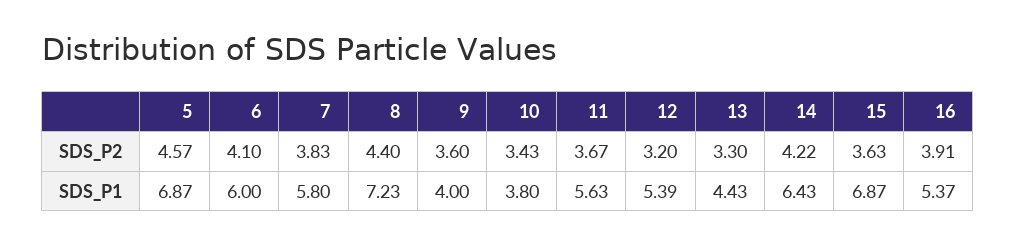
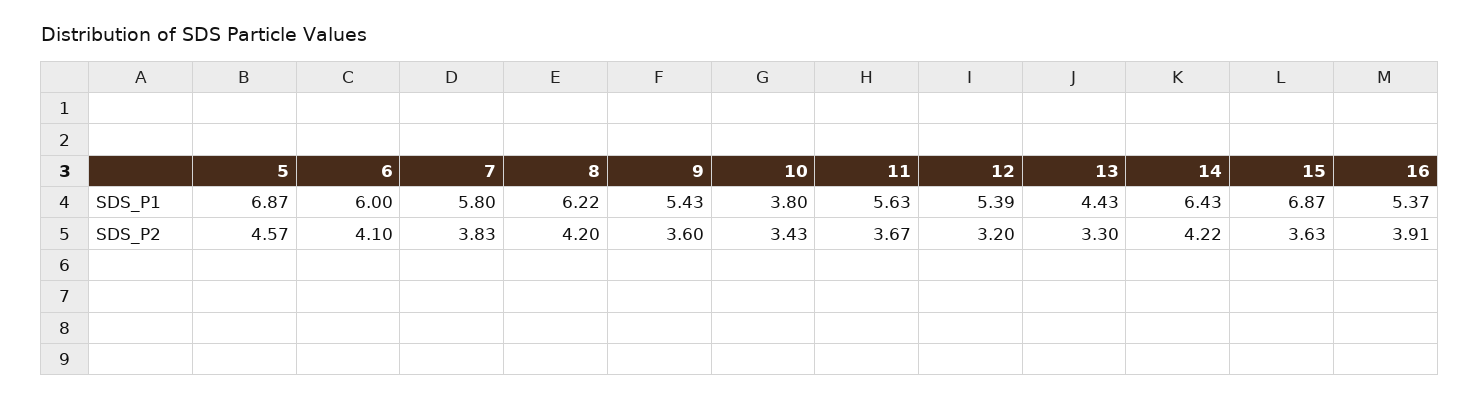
8, SDS_P2: 4.4 -> 4.2
8, SDS_P1: 7.23 -> 6.22
9, SDS_P1: 4 -> 5.43

